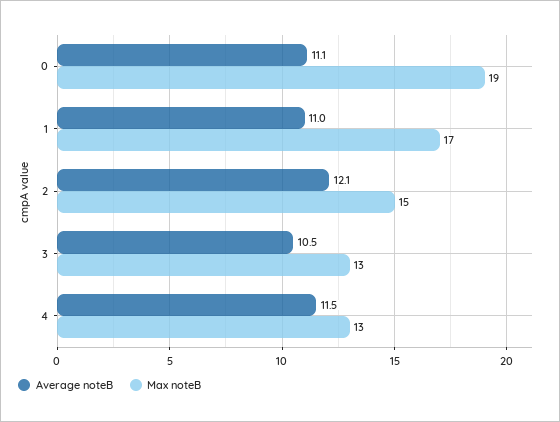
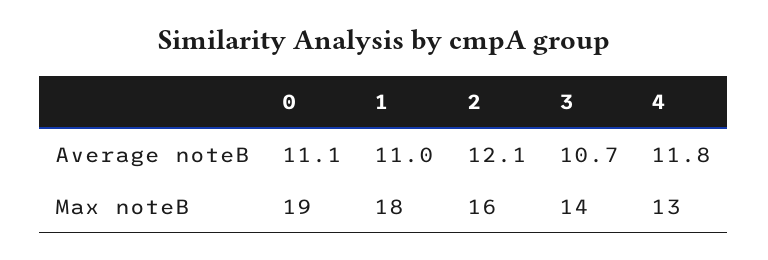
Max noteB, 1: 17 -> 18
Max noteB, 2: 15 -> 16
Average noteB, 3: 10.5 -> 10.7
Max noteB, 3: 13 -> 14
Average noteB, 4: 11.5 -> 11.8

